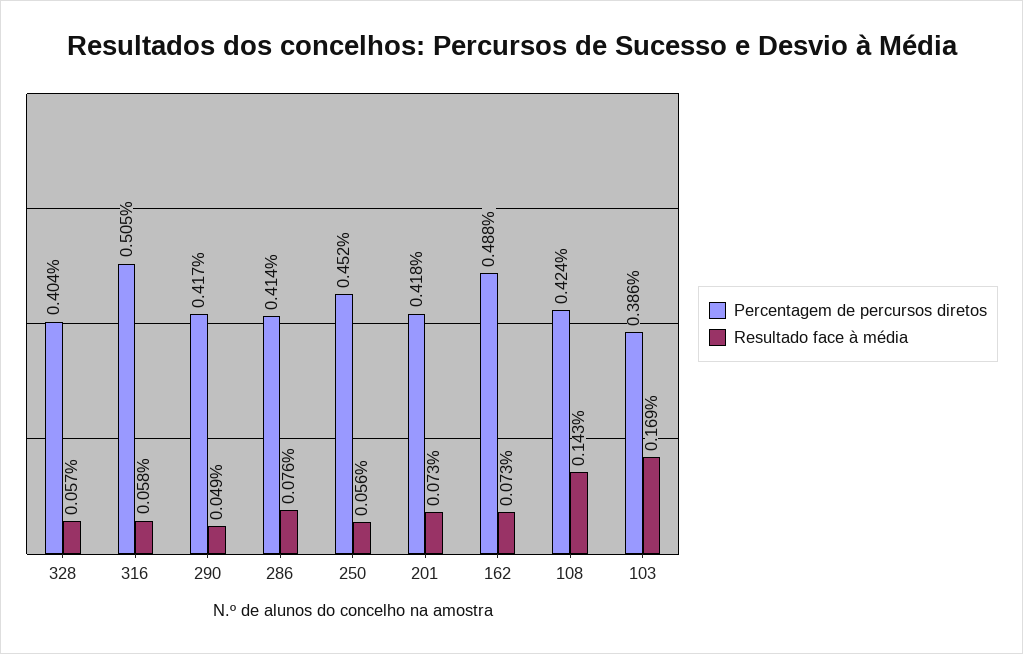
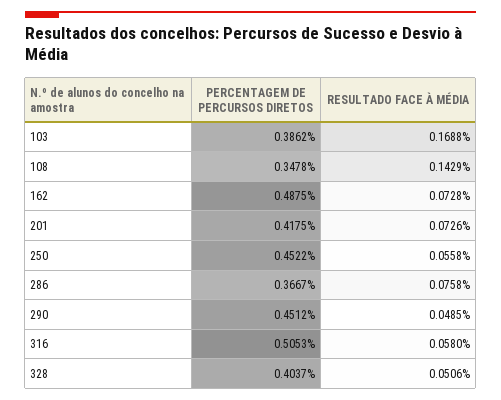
Resultado face à média, 328: 0.057 -> 0.0506
Percentagem de percursos diretos, 290: 0.417 -> 0.4512
Percentagem de percursos diretos, 286: 0.414 -> 0.3667
Percentagem de percursos diretos, 108: 0.424 -> 0.3478

